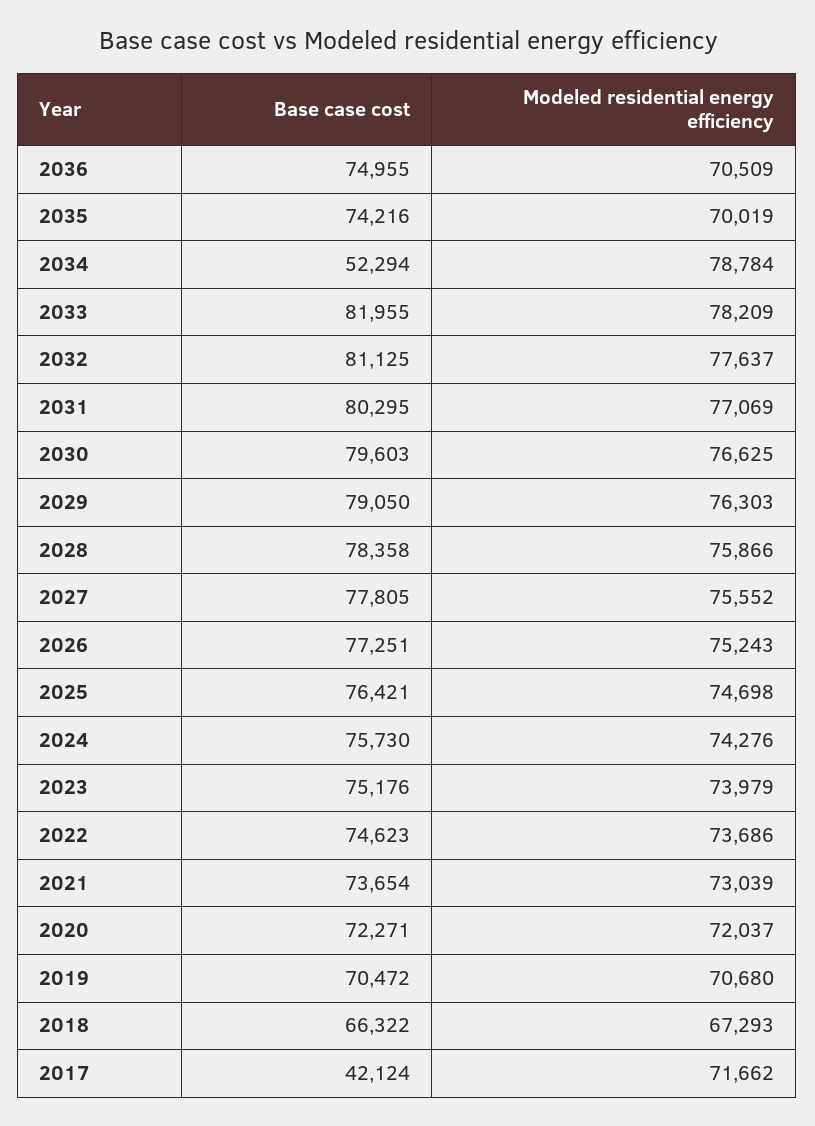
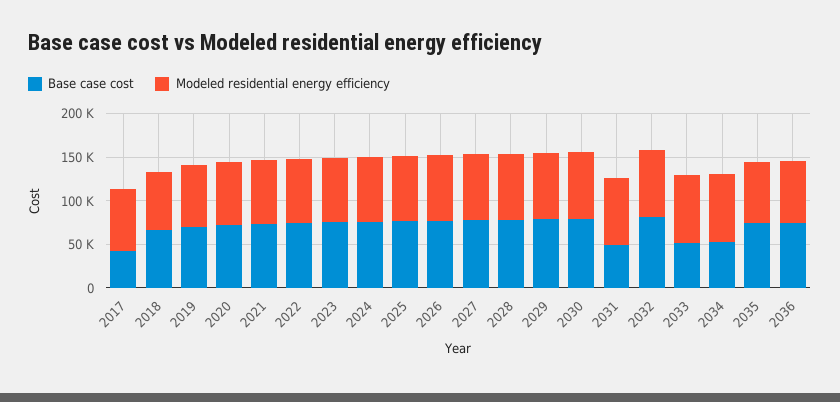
Base case cost, 2033: 81955 -> 50000
Base case cost, 2031: 80295 -> 50000

